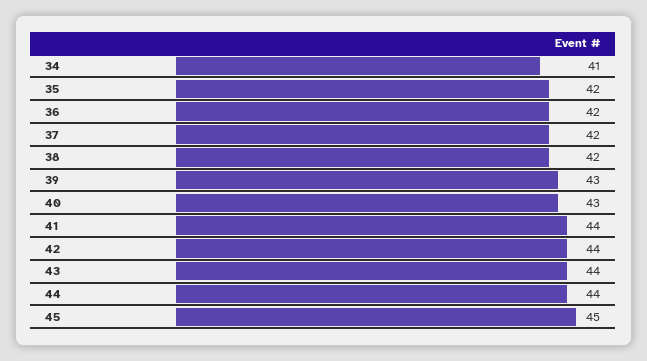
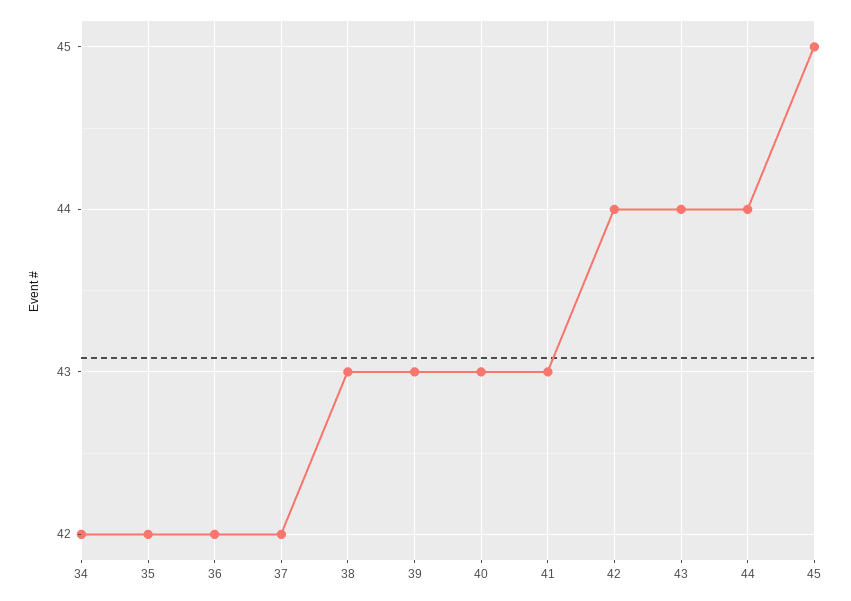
34: 41 -> 42
38: 42 -> 43
41: 44 -> 43

